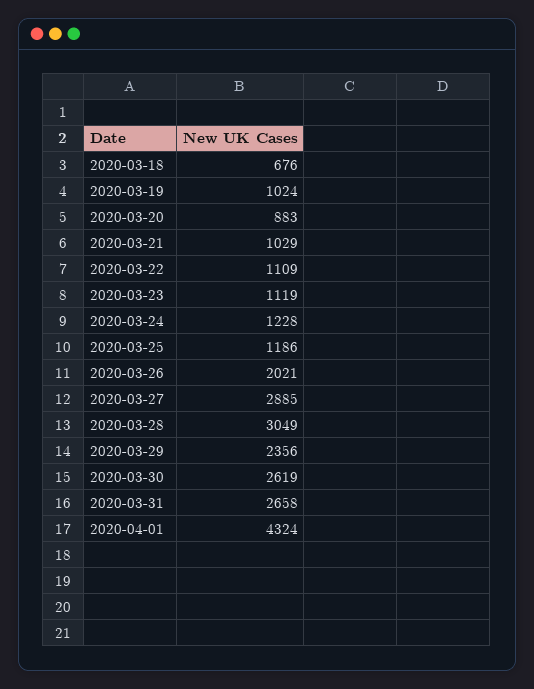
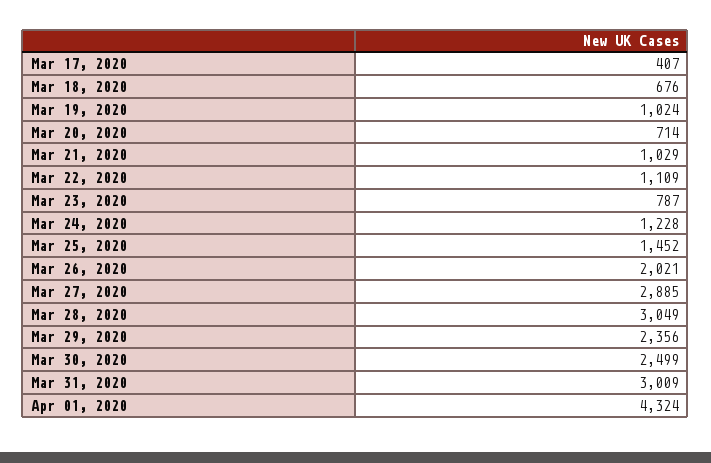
2020-03-20: 883 -> 714
2020-03-23: 1119 -> 787
2020-03-25: 1186 -> 1452
2020-03-30: 2619 -> 2499
2020-03-31: 2658 -> 3009
Mar 17, 2020: none -> 407

